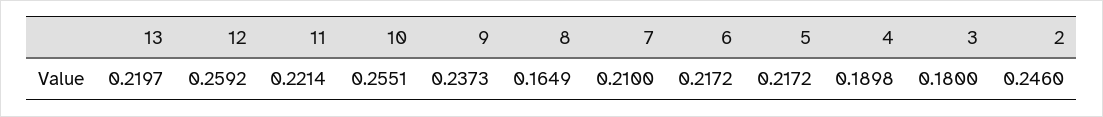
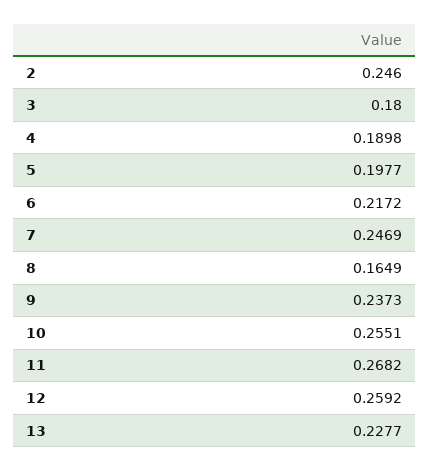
13: 0.2197 -> 0.2277
11: 0.2214 -> 0.2682
7: 0.21 -> 0.2469
5: 0.2172 -> 0.1977

